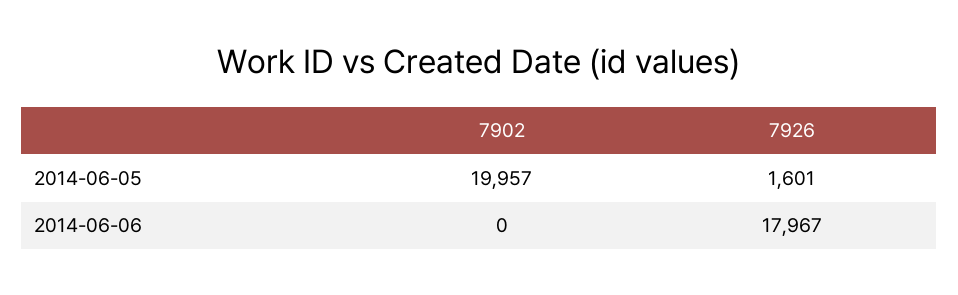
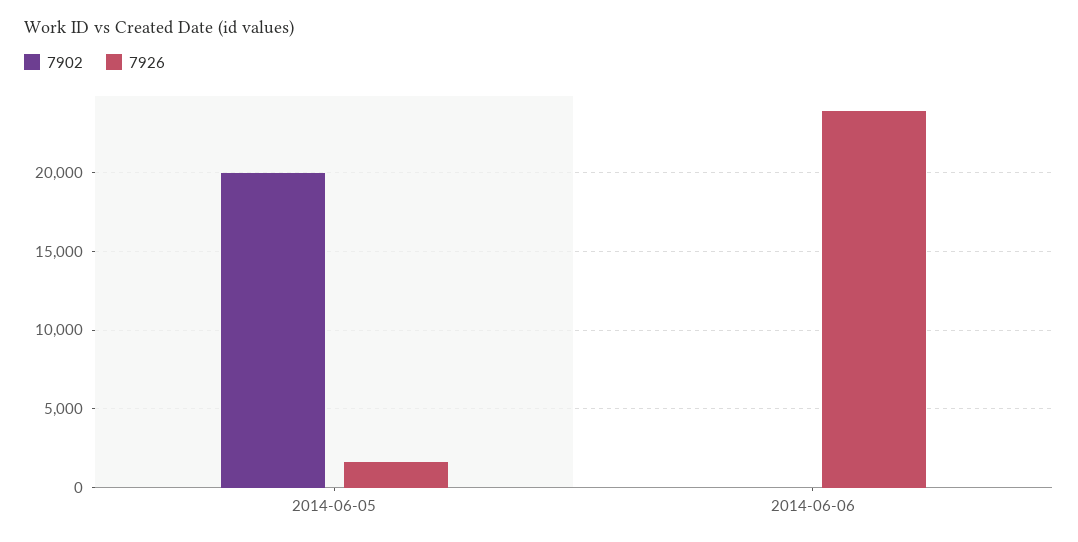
7926, 2014-06-06: 17967 -> 24000

